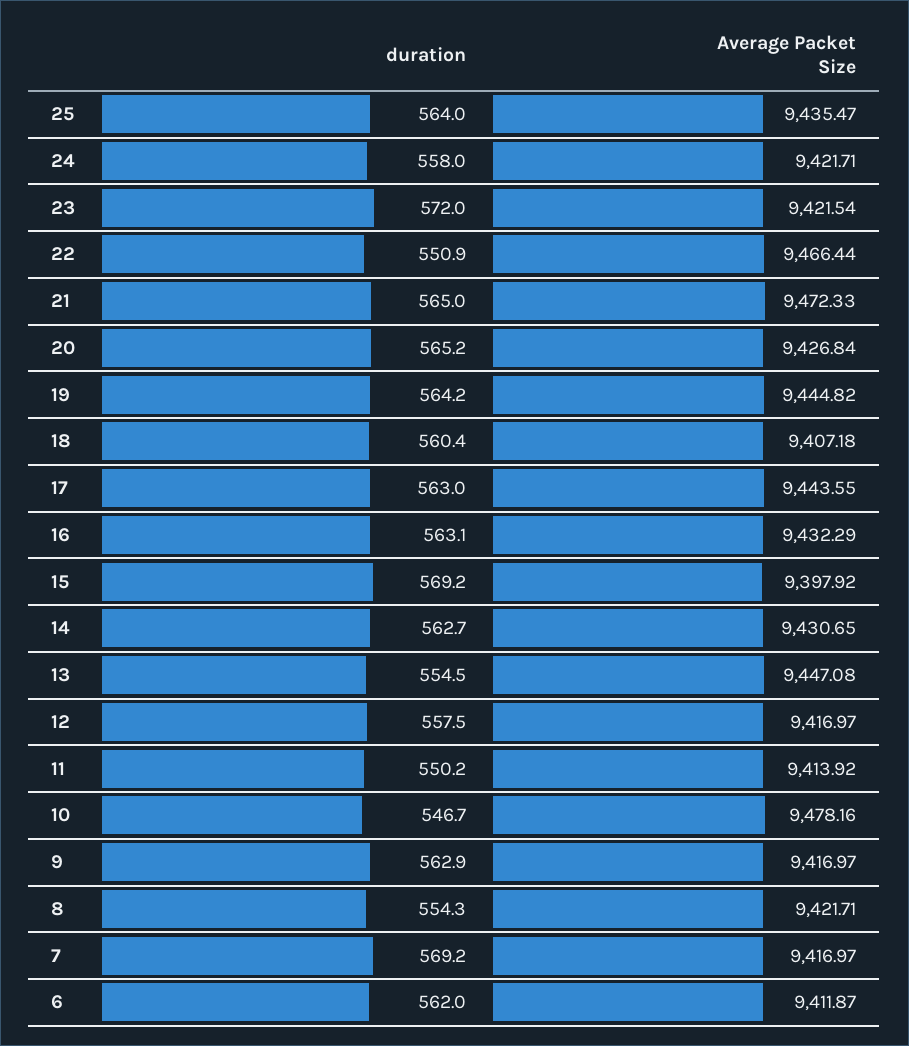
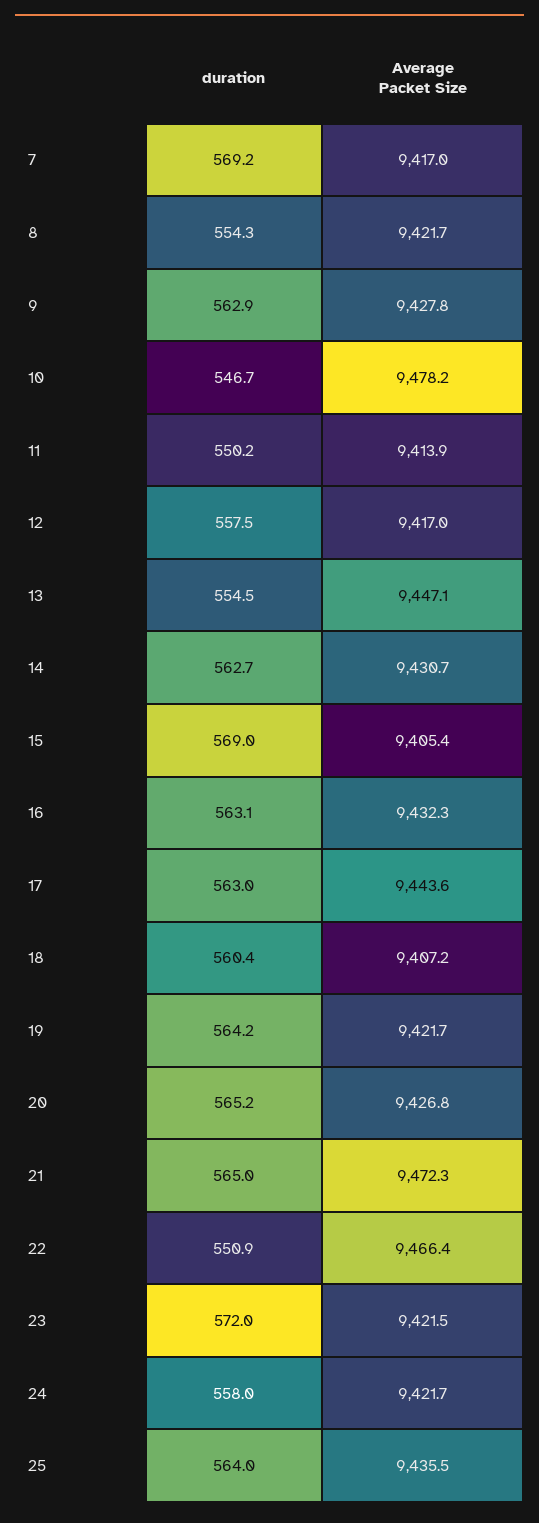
Average Packet Size, 19: 9444.82 -> 9421.7
duration, 15: 569.2 -> 569
Average Packet Size, 15: 9397.92 -> 9405.4
Average Packet Size, 9: 9416.97 -> 9427.8
duration, 6: 562 -> none
Average Packet Size, 6: 9411.87 -> none

